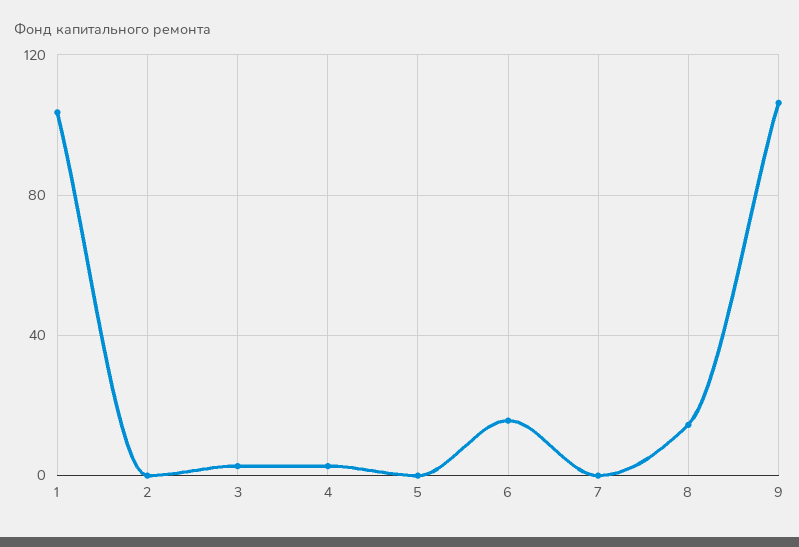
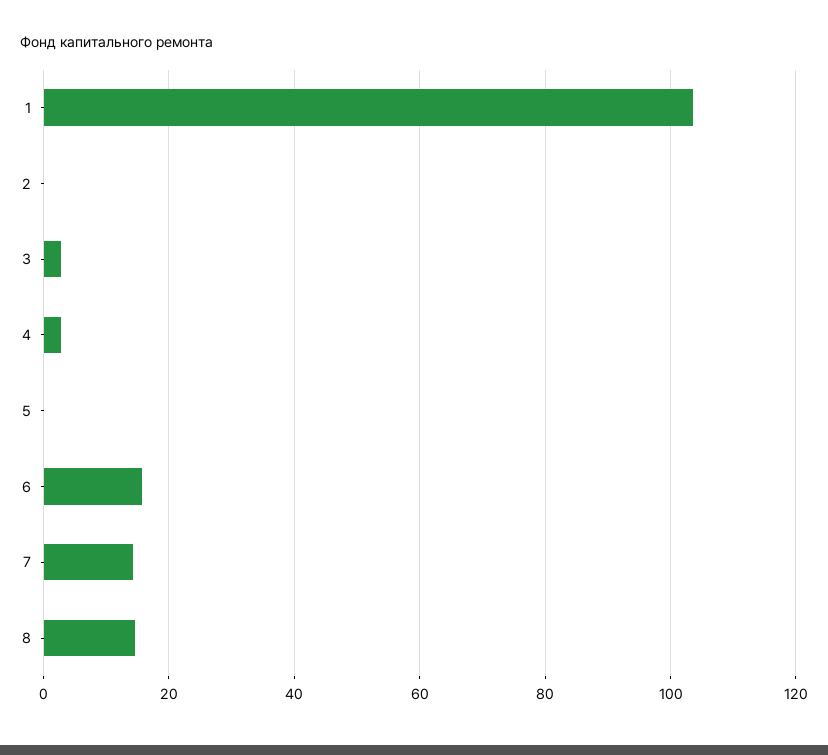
7: 0 -> 14
9: 105 -> none

